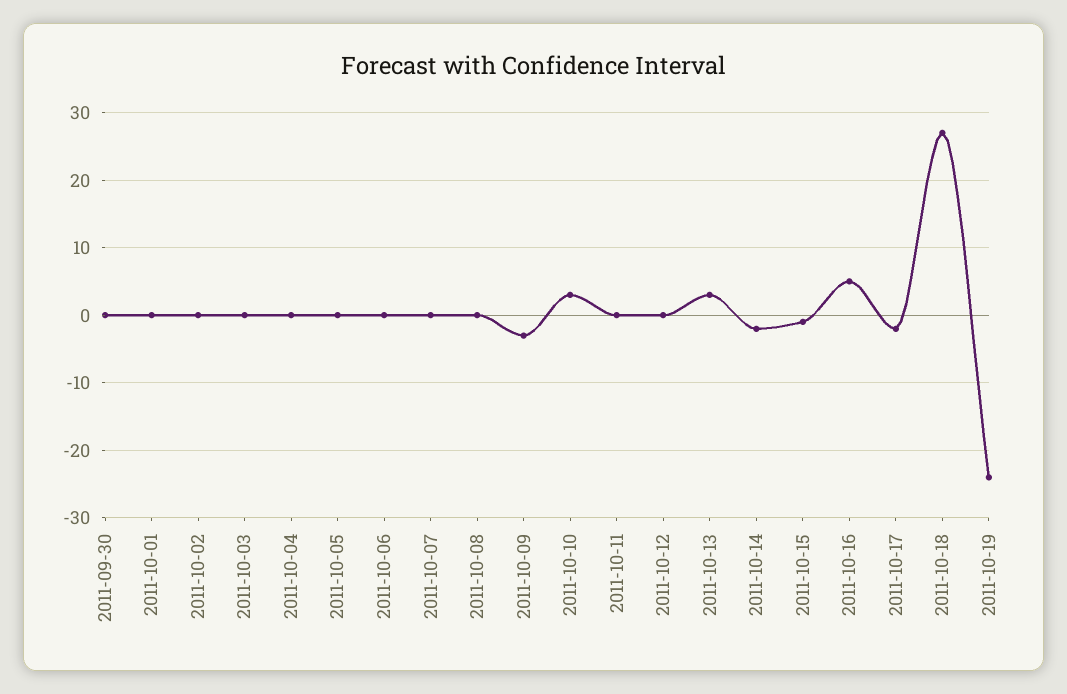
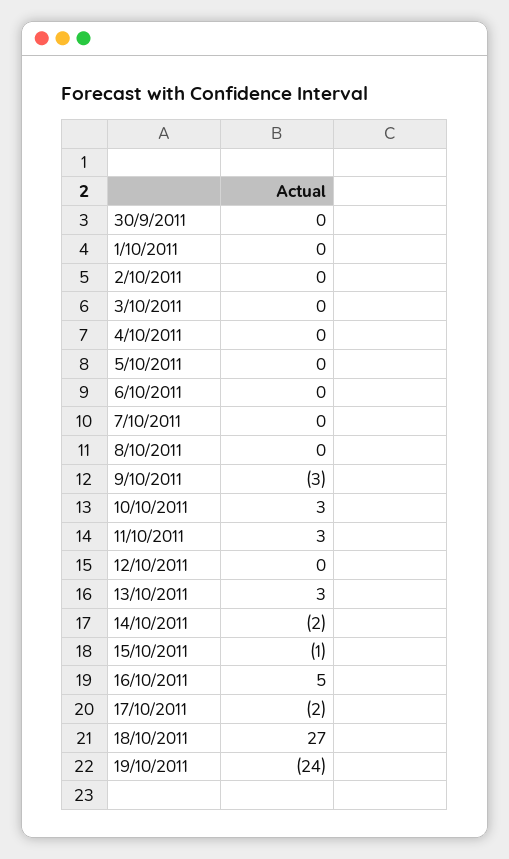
2011-10-11: 0 -> 3

